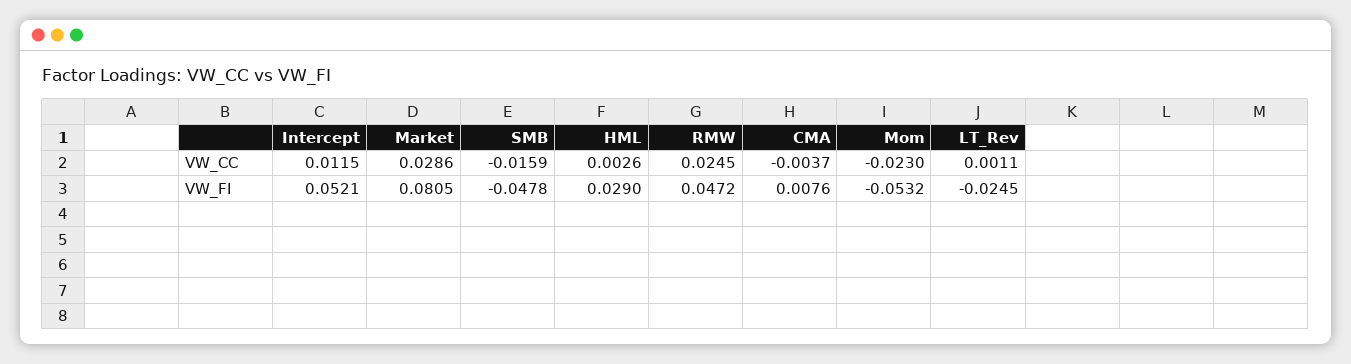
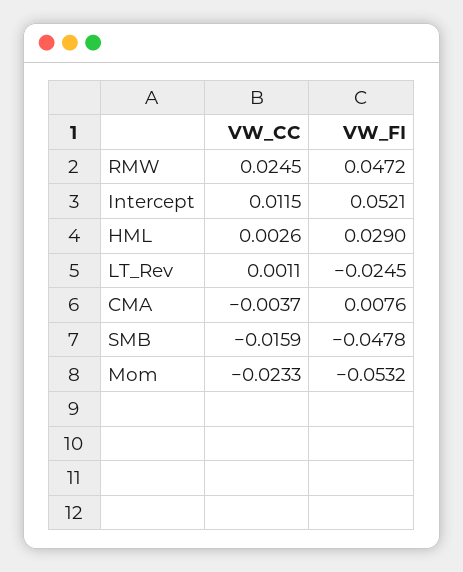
Market, VW_CC: 0.0286 -> none
Mom, VW_CC: -0.023 -> -0.0233
Market, VW_FI: 0.0805 -> none

